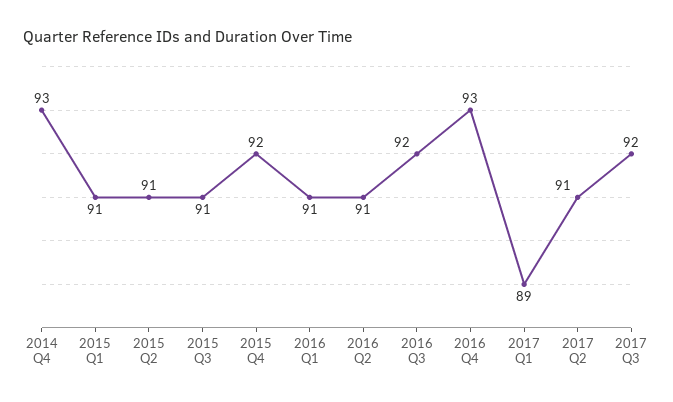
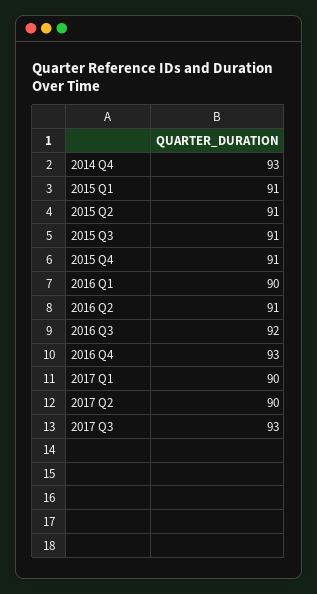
2015 Q4: 92 -> 91
2016 Q1: 91 -> 90
2017 Q1: 89 -> 90
2017 Q2: 91 -> 90
2017 Q3: 92 -> 93

